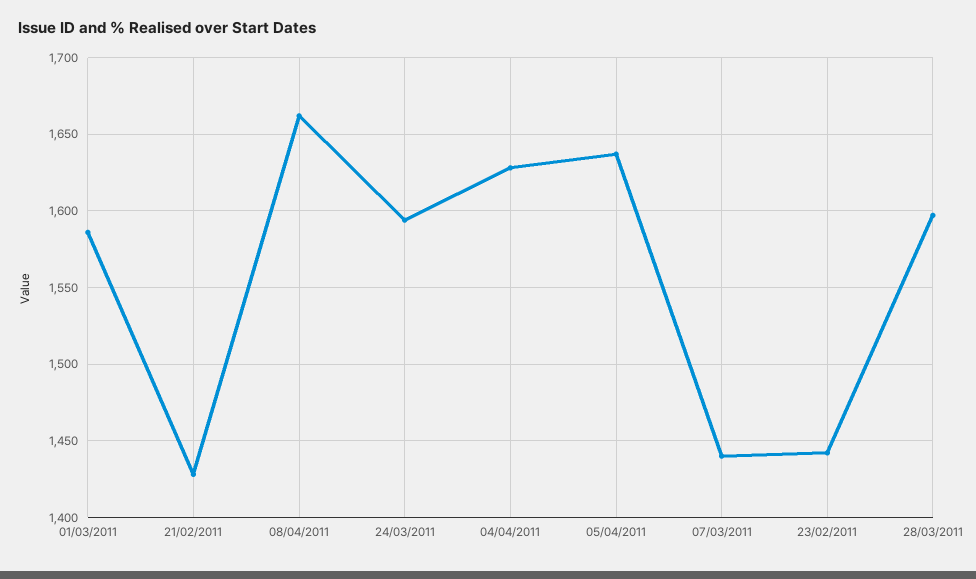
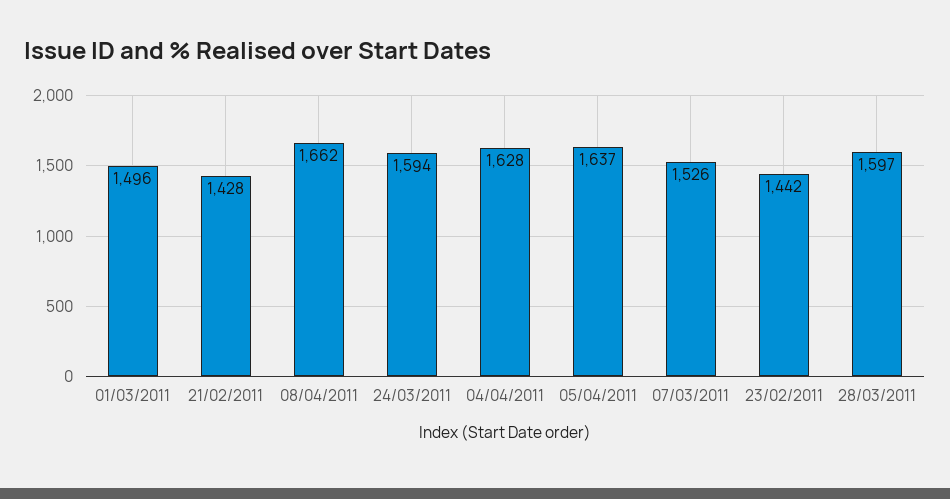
01/03/2011: 1585 -> 1496
07/03/2011: 1440 -> 1526

